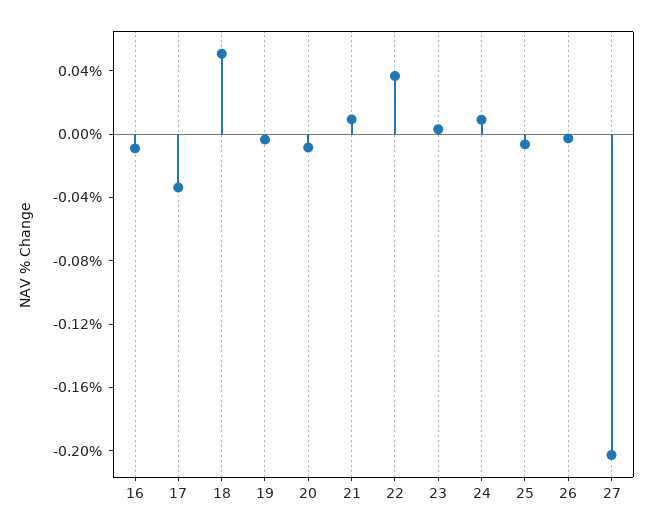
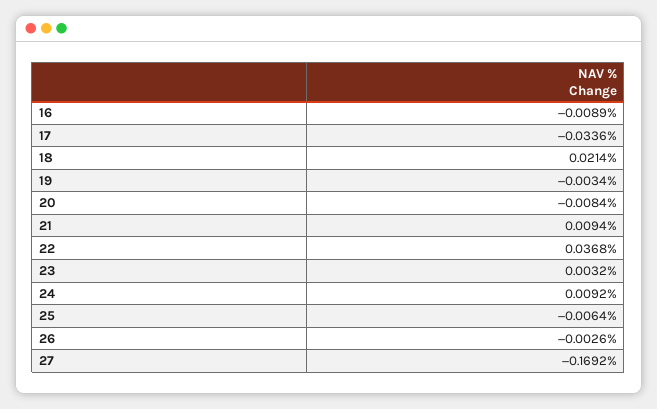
18: 0.05 -> 0.0214
27: -0.2 -> -0.1692

